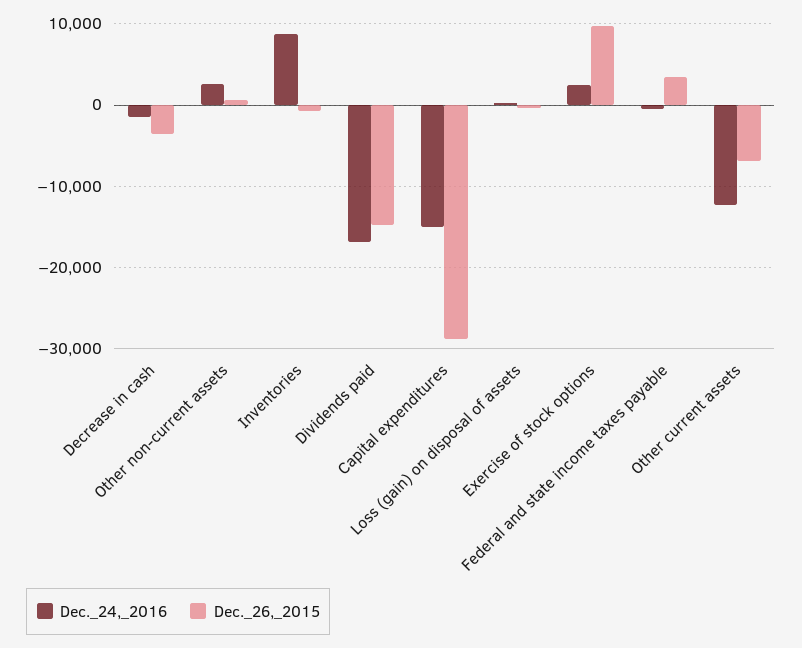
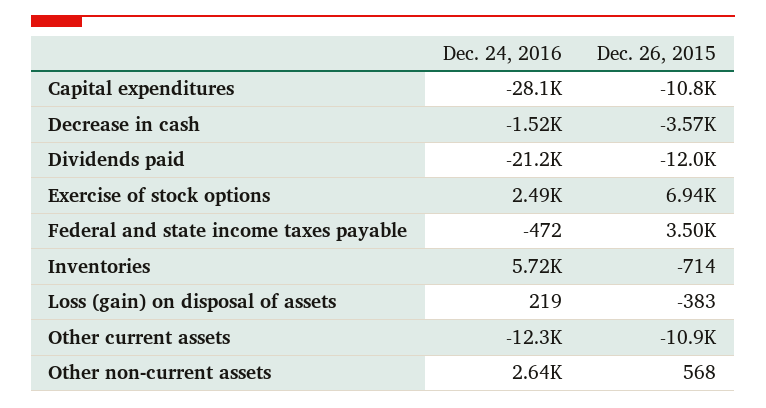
Dec._24,_2016, Inventories: 9000 -> 5720
Dec._24,_2016, Dividends paid: -17000 -> -21200
Dec._26,_2015, Dividends paid: -15000 -> -12000
Dec._24,_2016, Capital expenditures: -15000 -> -28100
Dec._26,_2015, Capital expenditures: -29000 -> -10800
Dec._26,_2015, Exercise of stock options: 10000 -> 6940
Dec._26,_2015, Other current assets: -7000 -> -10900

